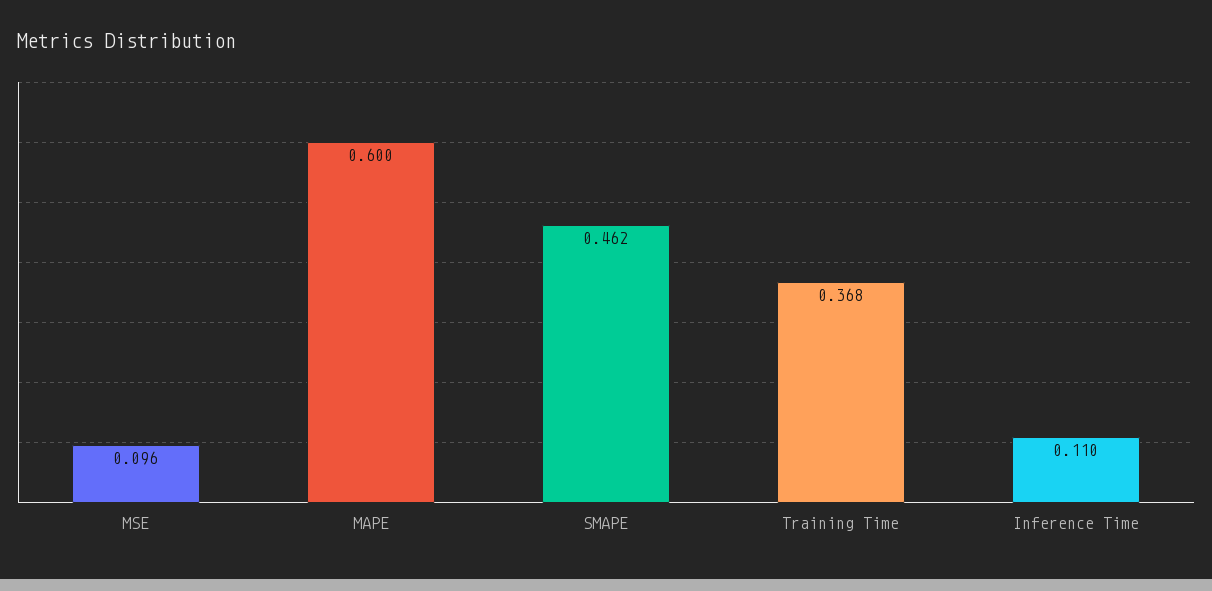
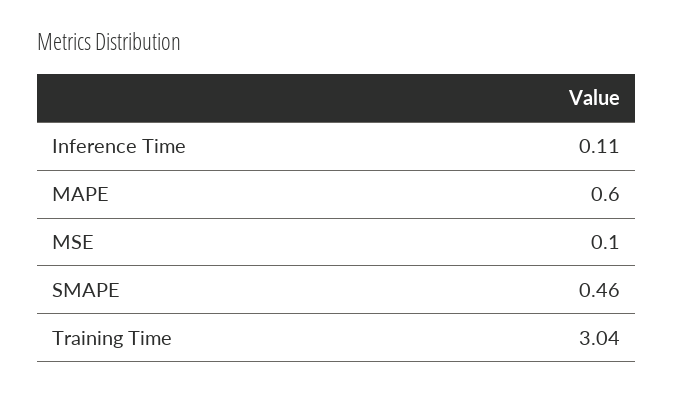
Training Time: 0.368 -> 3.04

